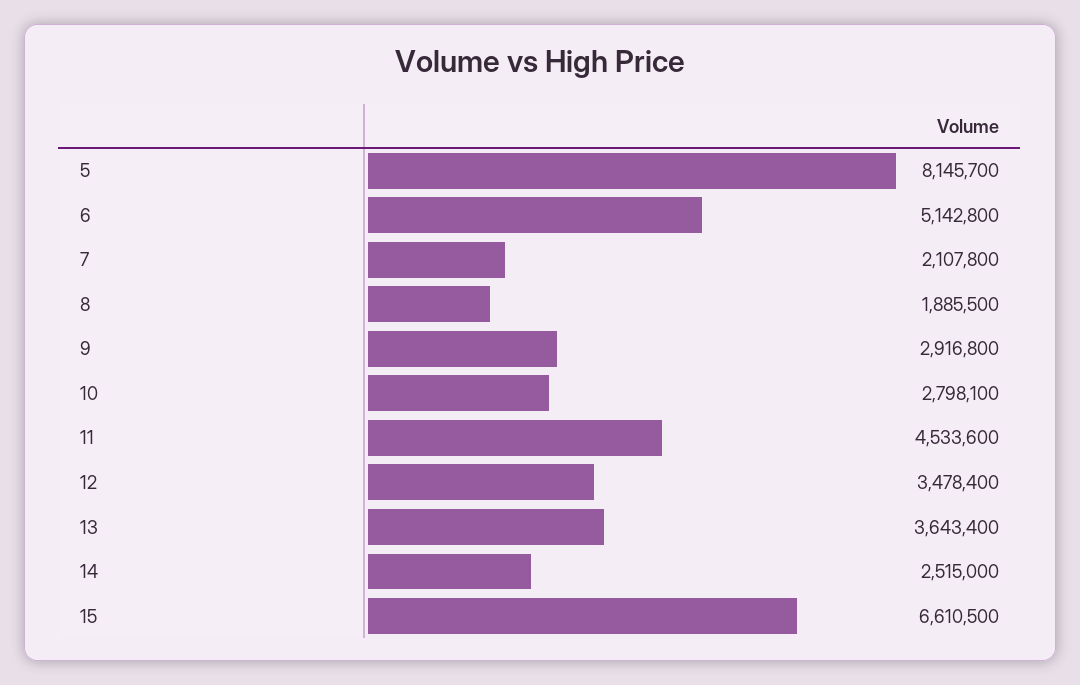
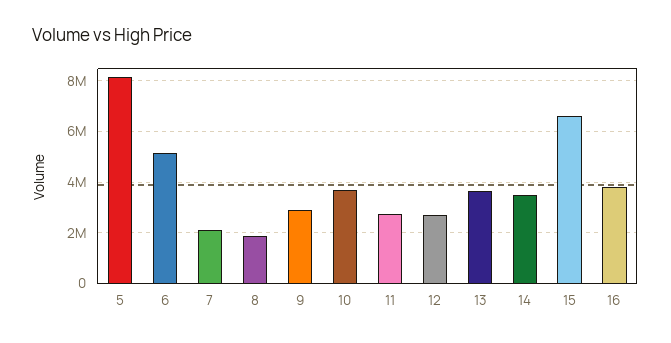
10: 2798100 -> 3750000
11: 4533600 -> 2750000
12: 3478400 -> 2750000
14: 2515000 -> 3500000
16: none -> 3750000

